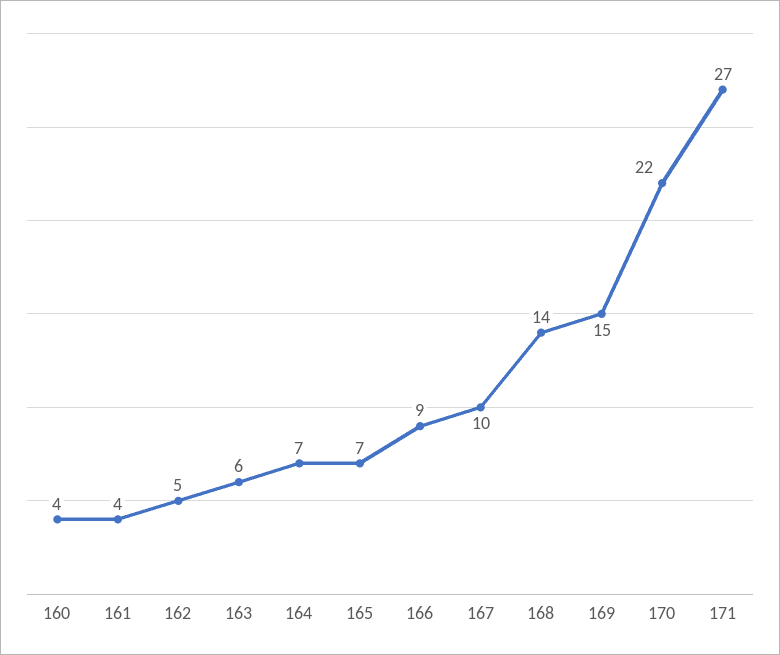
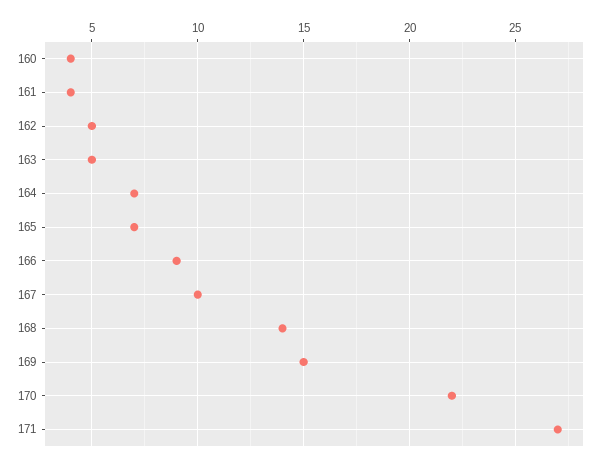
163: 6 -> 5

